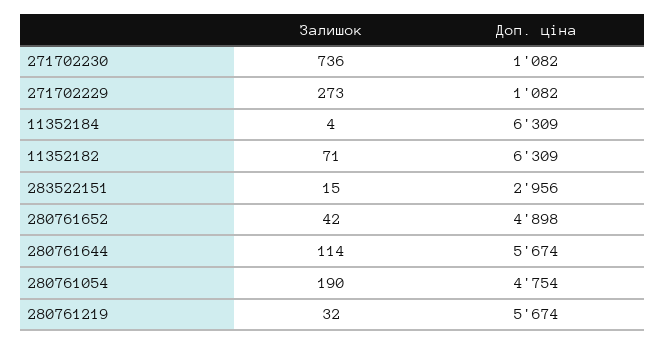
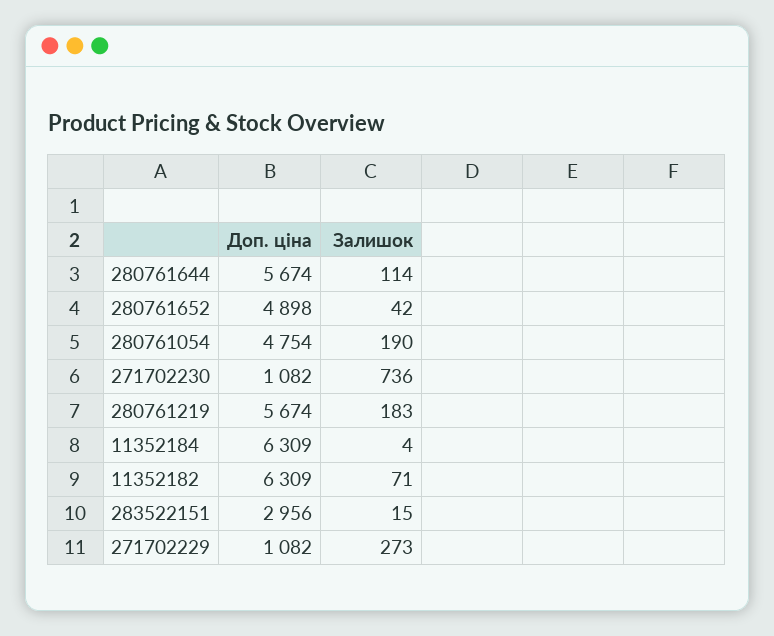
Залишок, 280761219: 32 -> 183

